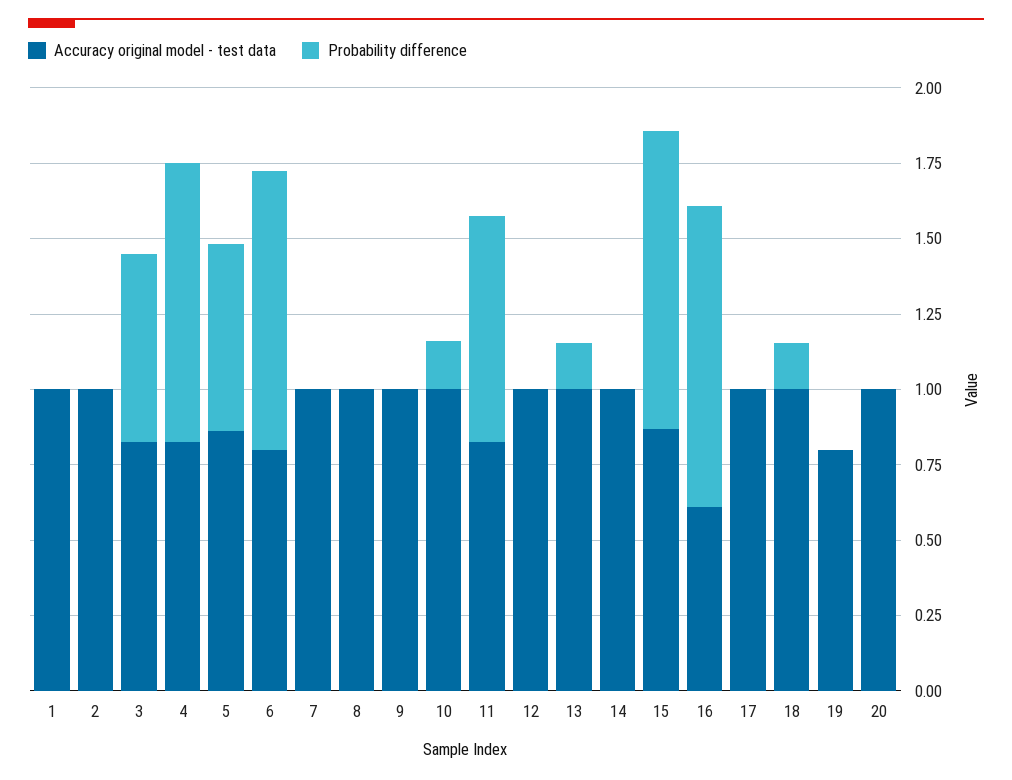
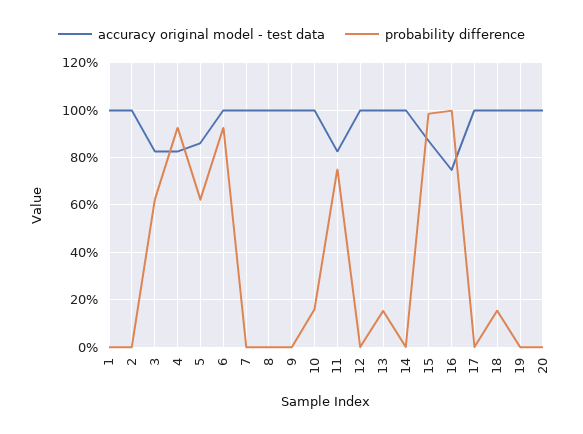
Accuracy original model - test data, 6: 0.8 -> 1
Accuracy original model - test data, 16: 0.6 -> 0.75
Accuracy original model - test data, 19: 0.8 -> 1

